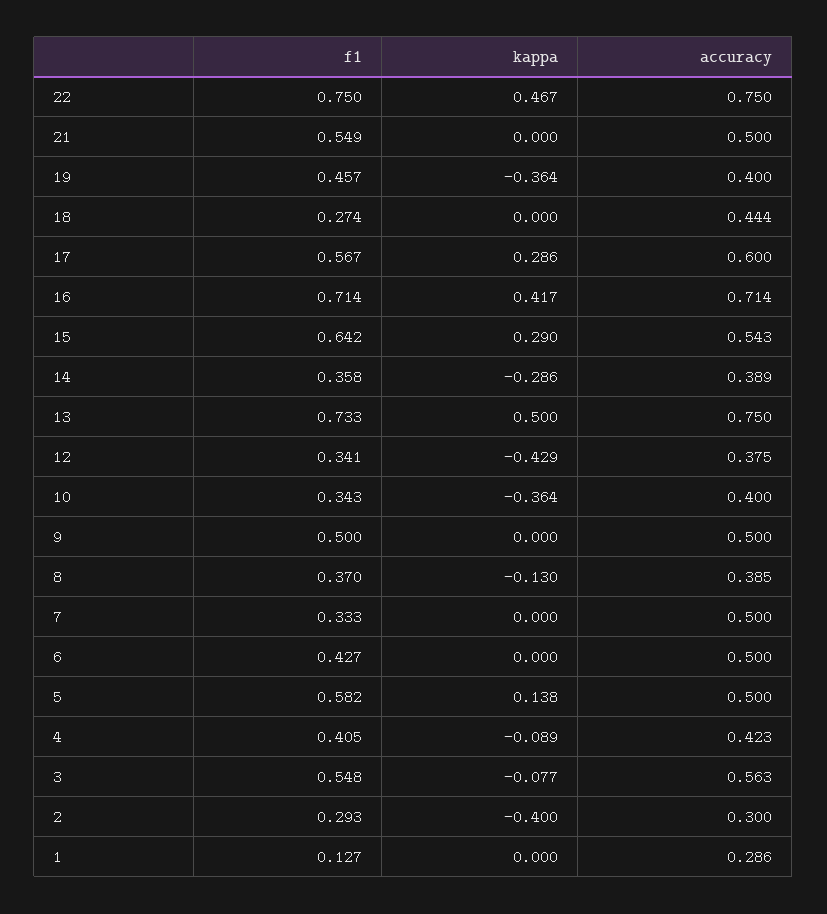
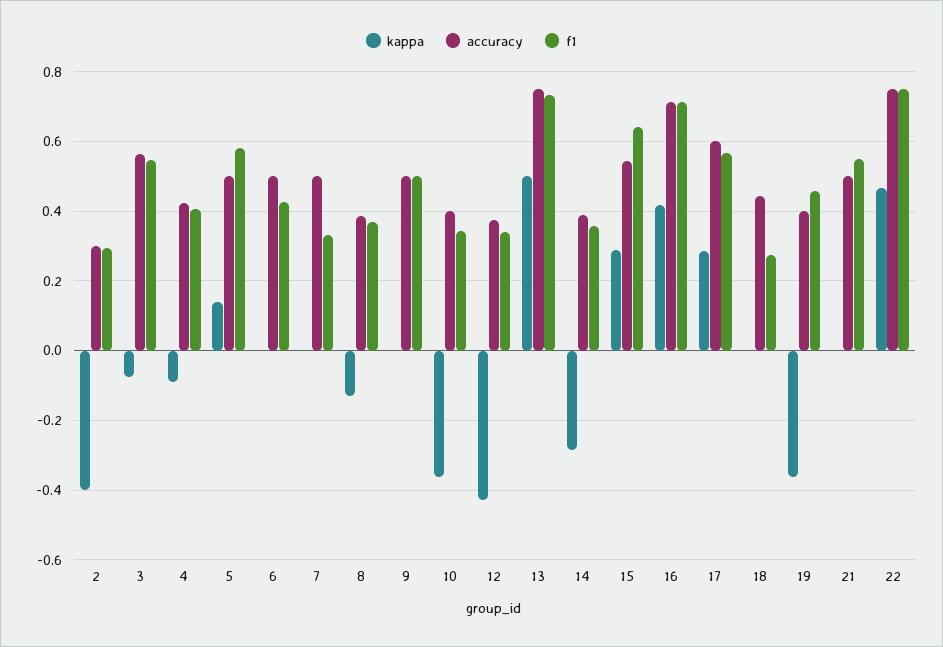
f1, 1: 0.127 -> none
kappa, 1: 0 -> none
accuracy, 1: 0.286 -> none

